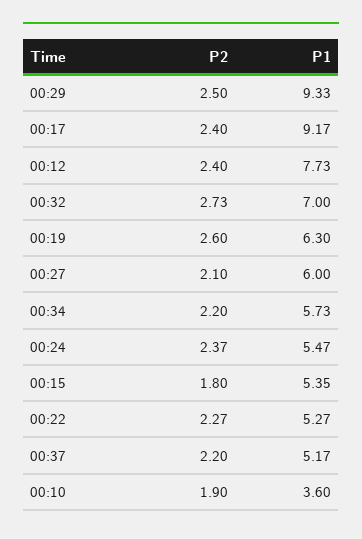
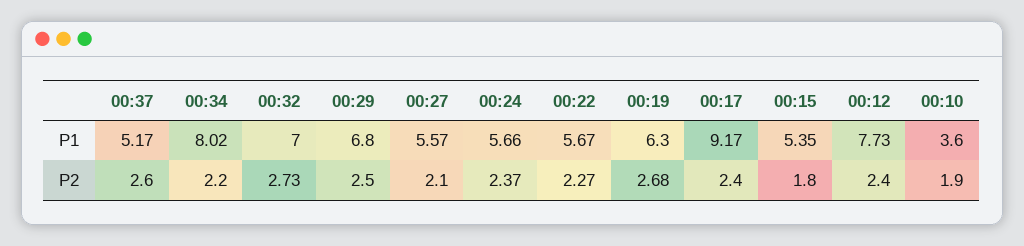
P1, 00:29: 9.33 -> 6.8
P2, 00:19: 2.6 -> 2.68
P1, 00:27: 6 -> 5.57
P1, 00:34: 5.73 -> 8.02
P1, 00:24: 5.47 -> 5.66
P1, 00:22: 5.27 -> 5.67
P2, 00:37: 2.2 -> 2.6

